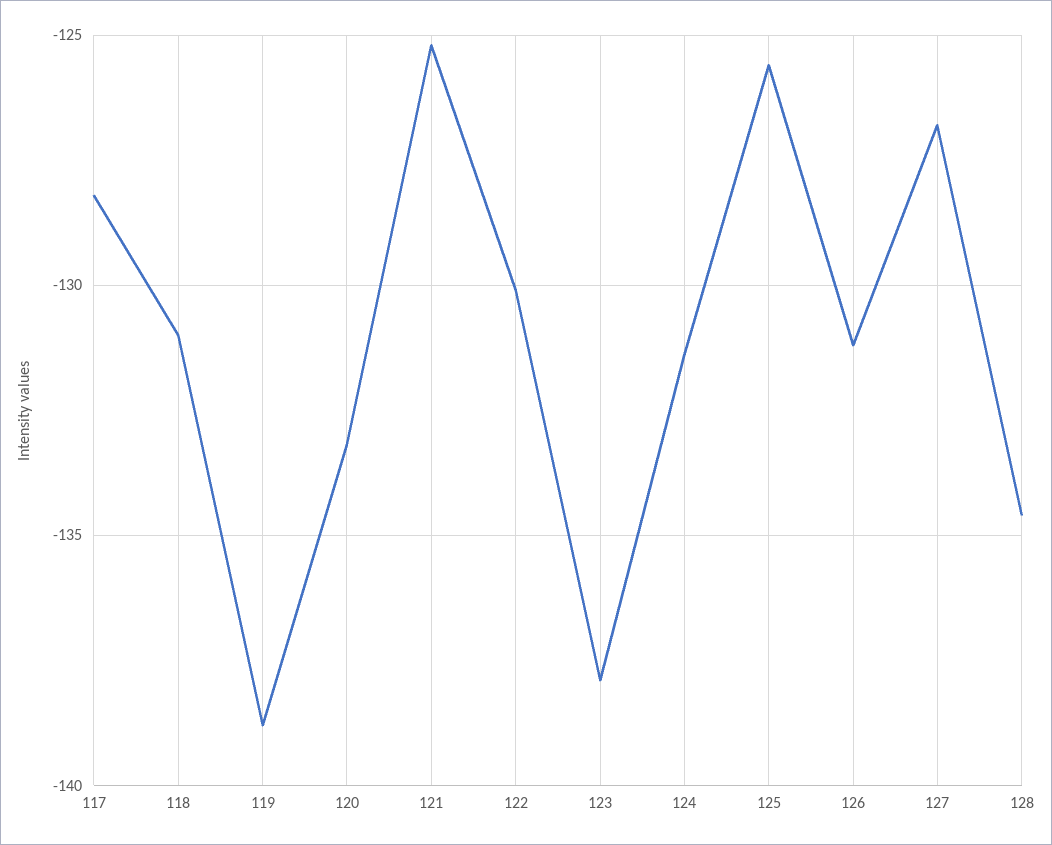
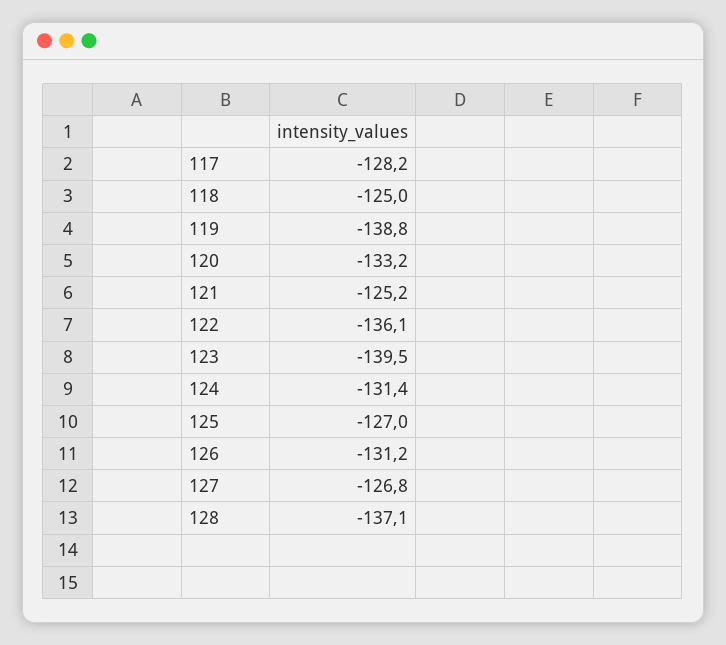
118: -131 -> -125
122: -130 -> -136.1
123: -138 -> -139.5
125: -125.5 -> -127
128: -134.5 -> -137.1

